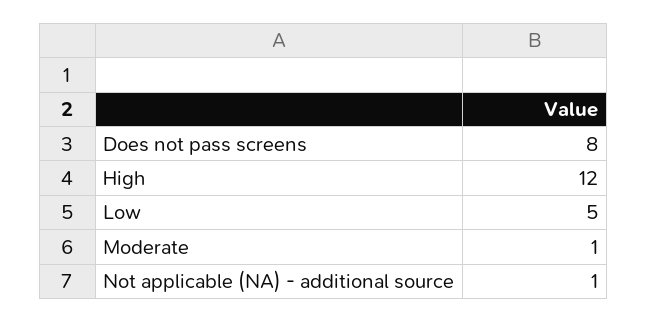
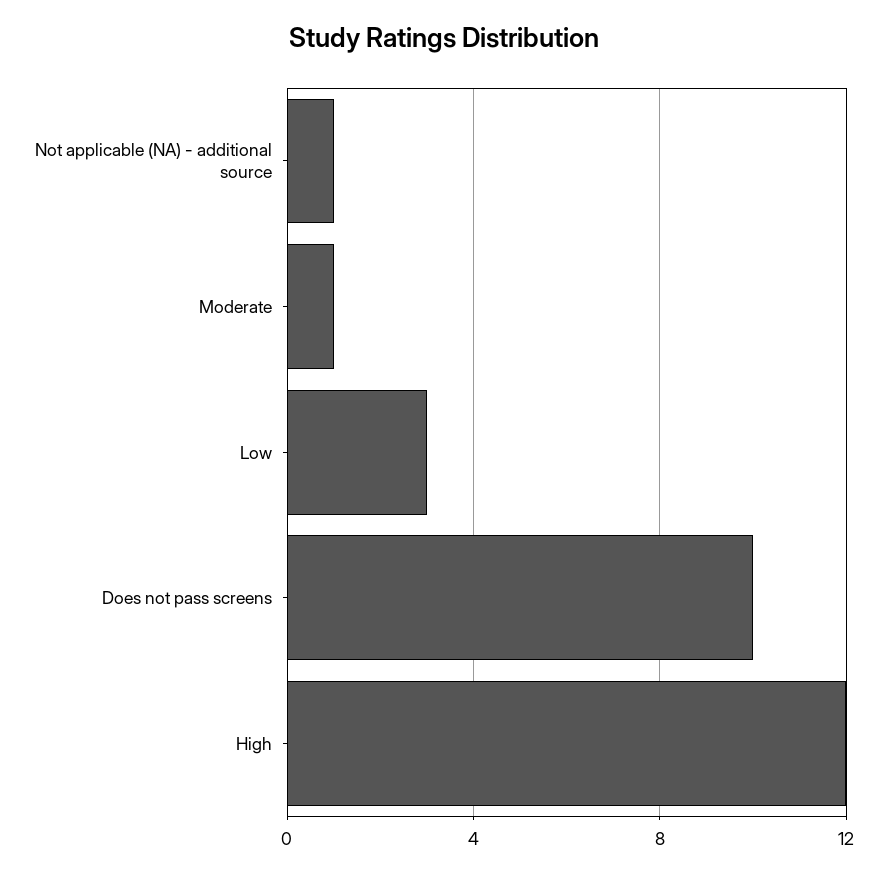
Does not pass screens: 8 -> 10
Low: 5 -> 3

